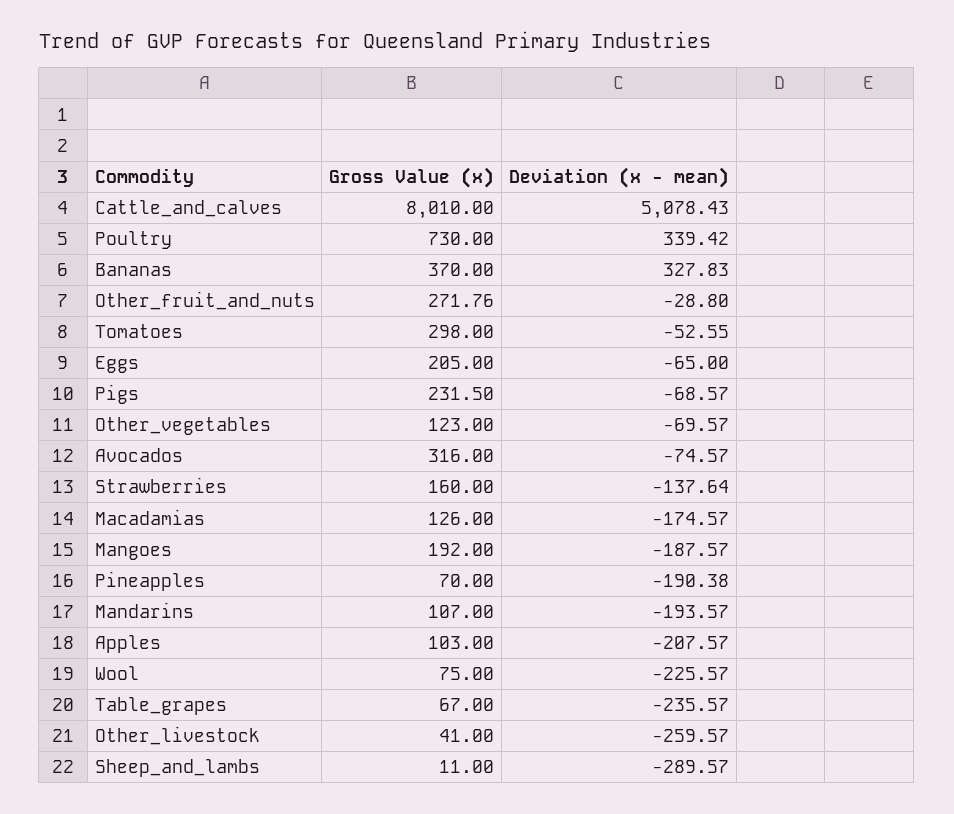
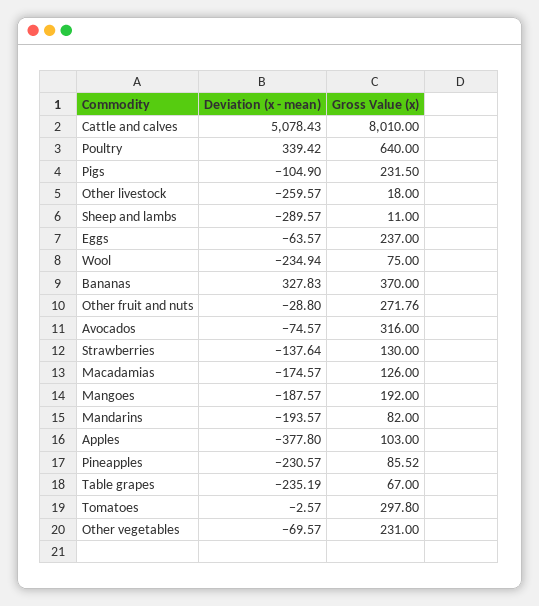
Gross Value (x), Poultry: 730 -> 640
Gross Value (x), Tomatoes: 298 -> 297.8
Deviation (x - mean), Tomatoes: -52.55 -> -2.57
Gross Value (x), Eggs: 205 -> 237
Deviation (x - mean), Eggs: -65 -> -63.57
Deviation (x - mean), Pigs: -68.57 -> -104.9
Gross Value (x), Other_vegetables: 123 -> 231
Gross Value (x), Strawberries: 160 -> 130
Gross Value (x), Pineapples: 70 -> 85.52
Deviation (x - mean), Pineapples: -190.38 -> -230.57
Gross Value (x), Mandarins: 107 -> 82
Deviation (x - mean), Apples: -207.57 -> -377.8
Deviation (x - mean), Wool: -225.57 -> -234.94
Deviation (x - mean), Table_grapes: -235.57 -> -235.19
Gross Value (x), Other_livestock: 41 -> 18

